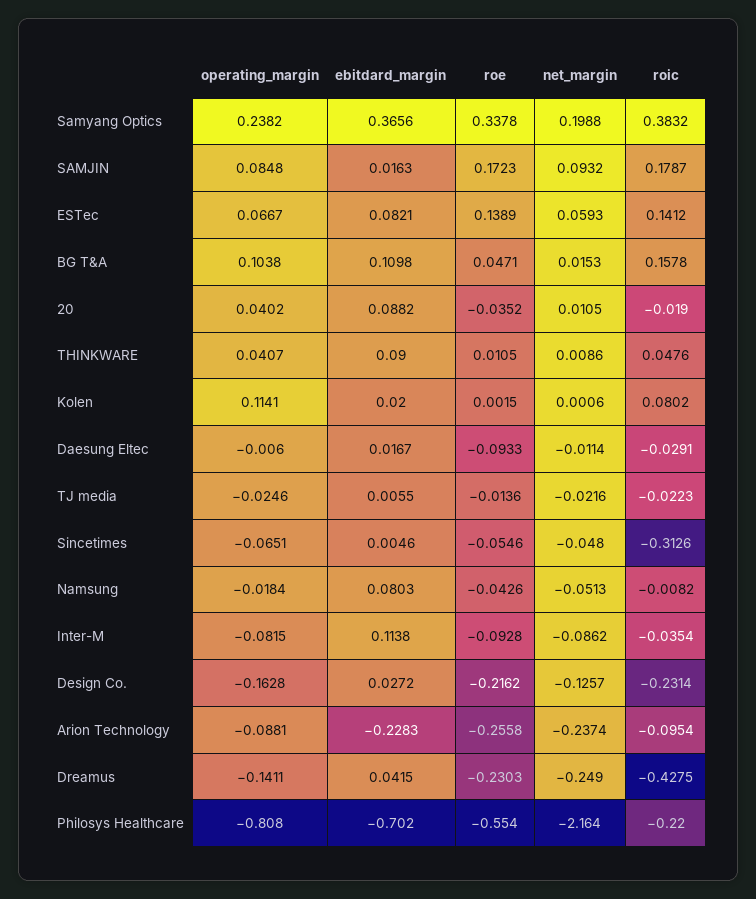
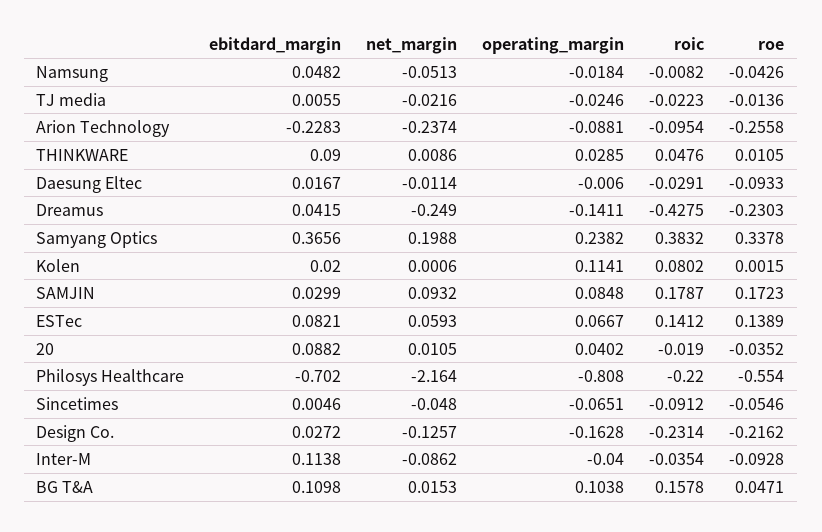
ebitdard_margin, SAMJIN: 0.0163 -> 0.0299
operating_margin, THINKWARE: 0.0407 -> 0.0285
roic, Sincetimes: -0.3126 -> -0.0912
ebitdard_margin, Namsung: 0.0803 -> 0.0482
operating_margin, Inter-M: -0.0815 -> -0.04

